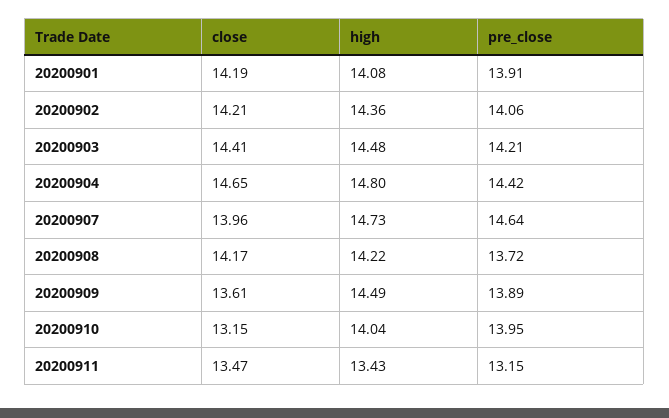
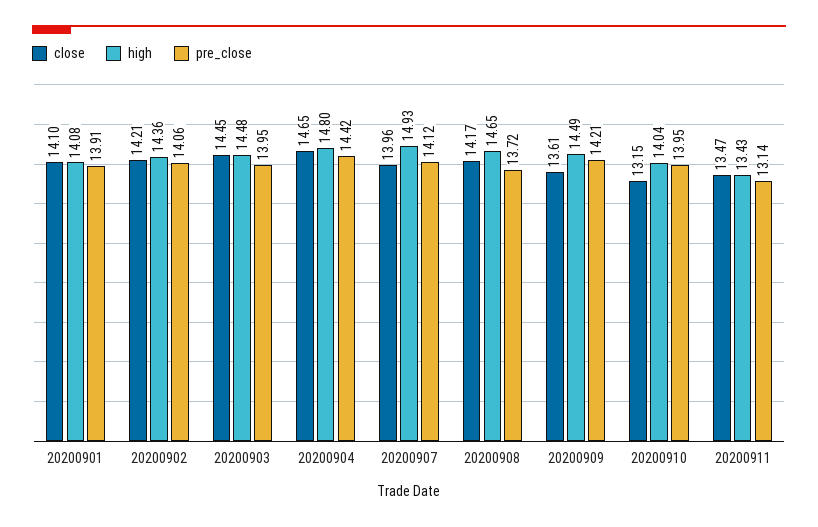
close, 20200901: 14.19 -> 14.1
close, 20200903: 14.41 -> 14.45
pre_close, 20200903: 14.21 -> 13.95
high, 20200907: 14.73 -> 14.93
pre_close, 20200907: 14.64 -> 14.12
high, 20200908: 14.22 -> 14.65
pre_close, 20200909: 13.89 -> 14.21
pre_close, 20200911: 13.15 -> 13.14

